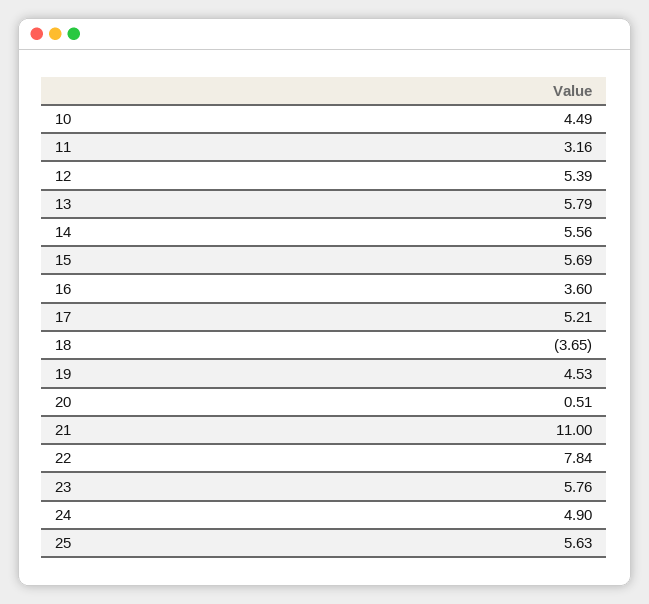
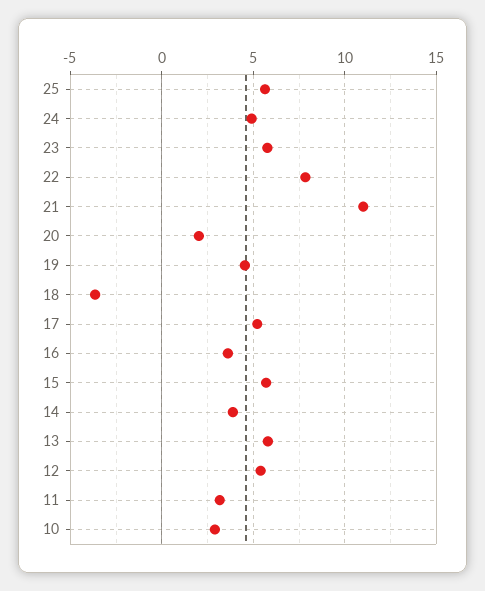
10: 4.49 -> 3
14: 5.56 -> 4
20: 0.51 -> 2

